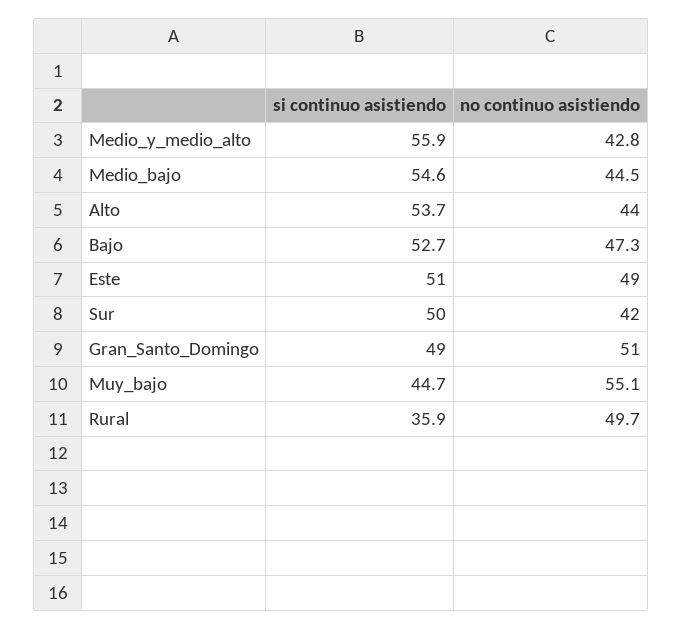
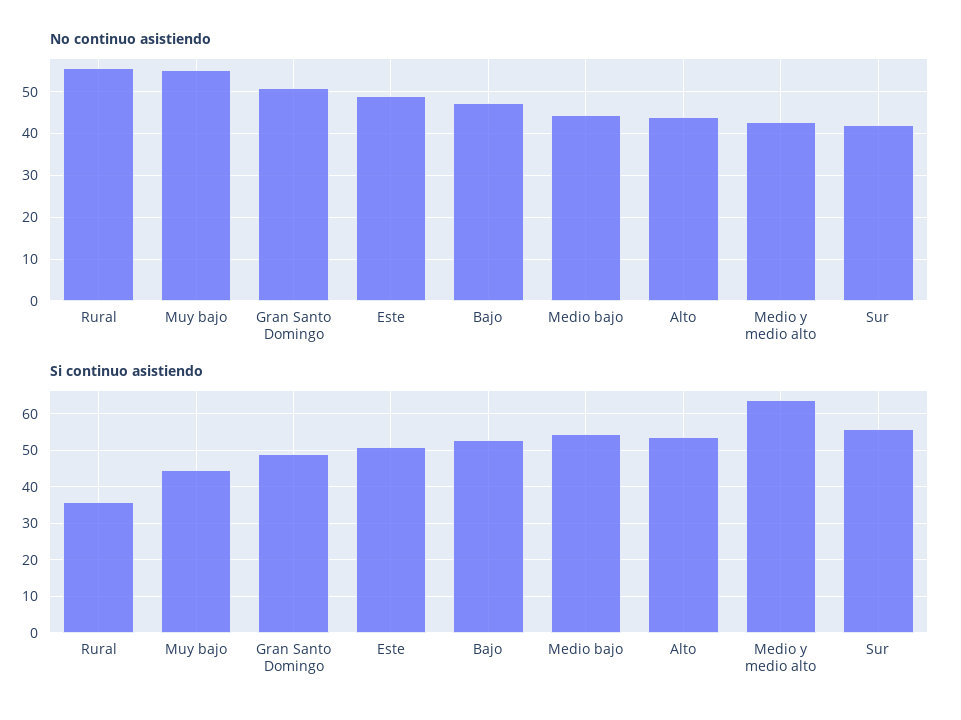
si continuo asistiendo, Medio_y_medio_alto: 55.9 -> 64
si continuo asistiendo, Sur: 50 -> 56
no continuo asistiendo, Rural: 49.7 -> 56

